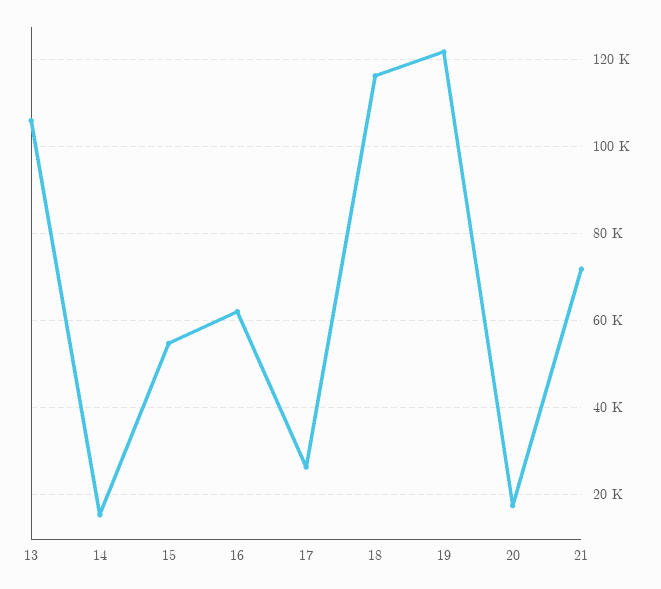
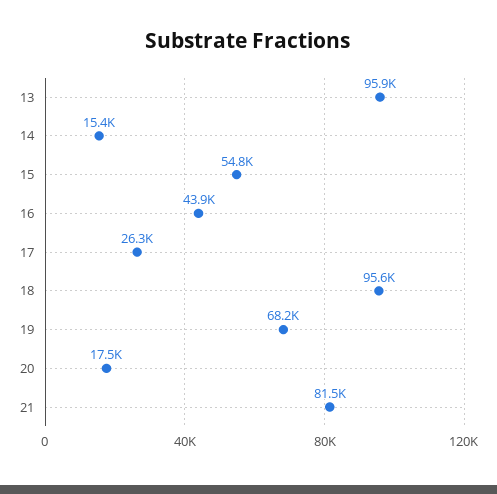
13: 106000 -> 95900
16: 62000 -> 43900
18: 116000 -> 95600
19: 122000 -> 68200
21: 72000 -> 81500

